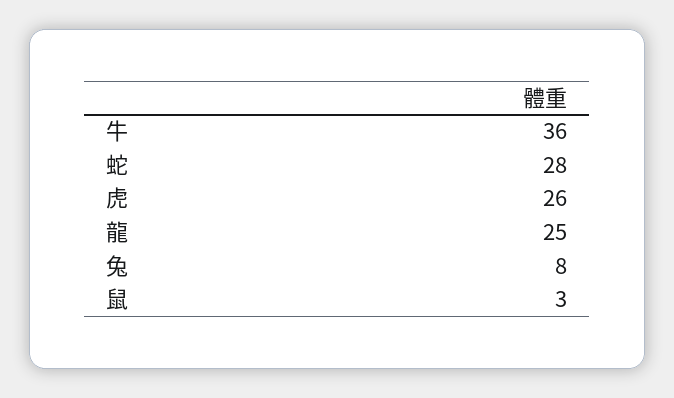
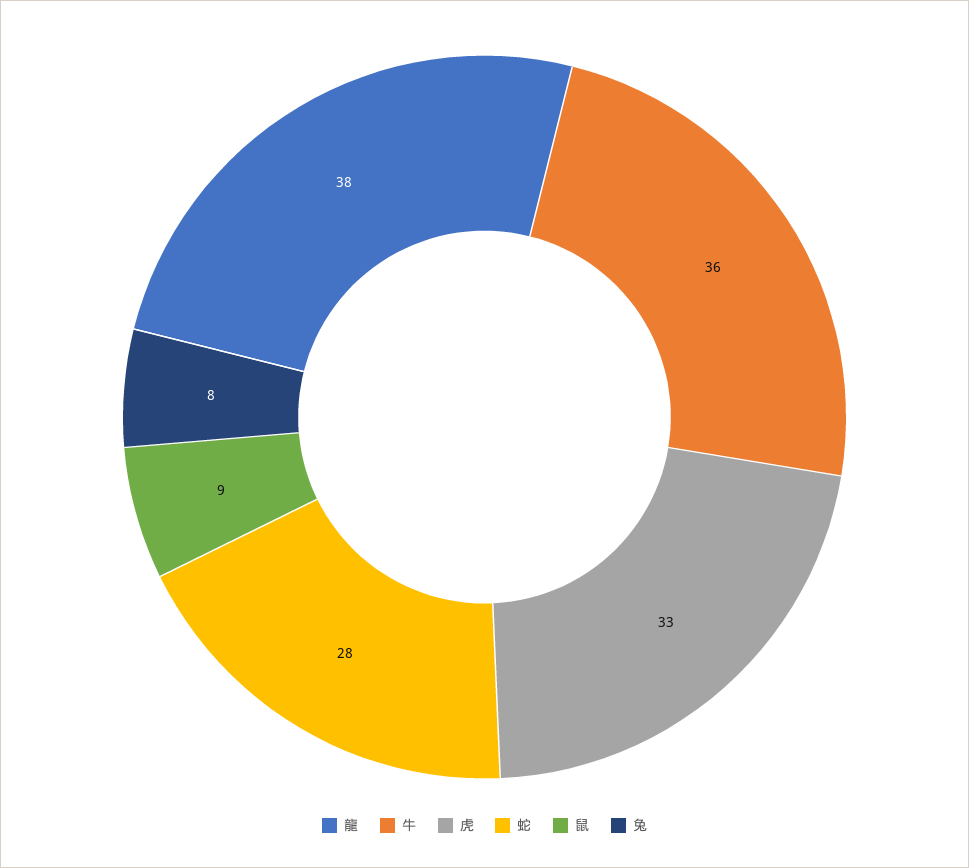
虎: 26 -> 33
龍: 25 -> 38
鼠: 3 -> 9

